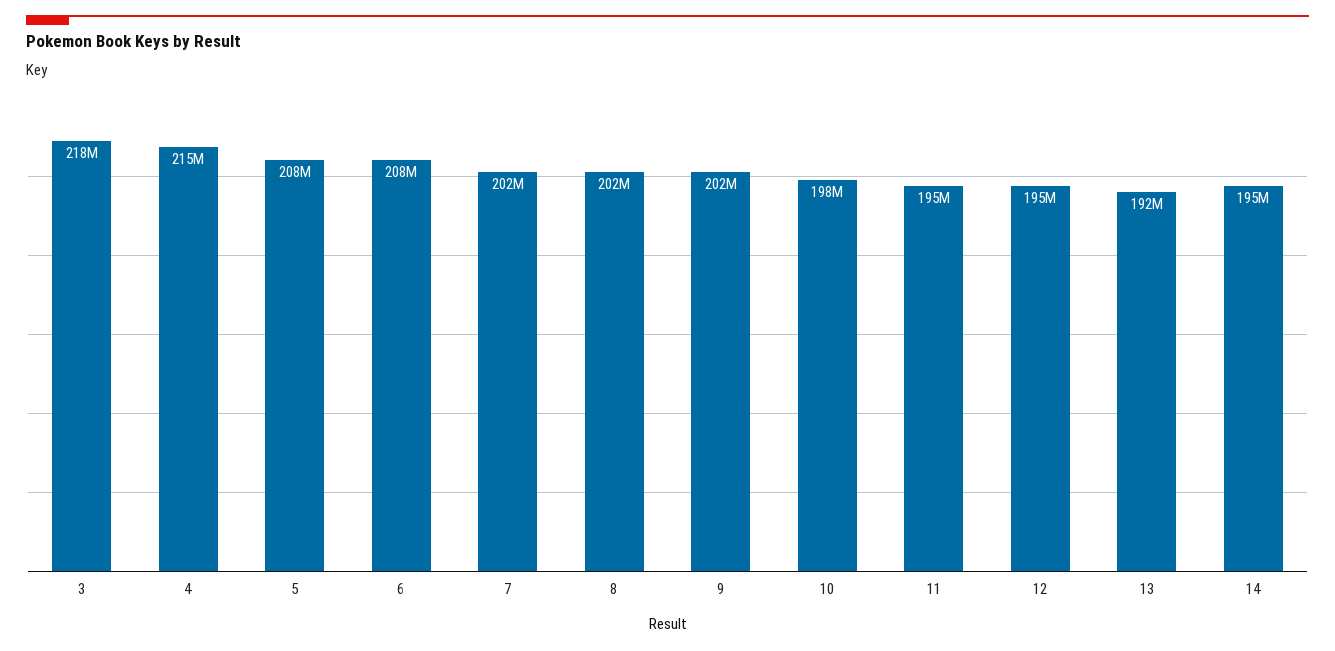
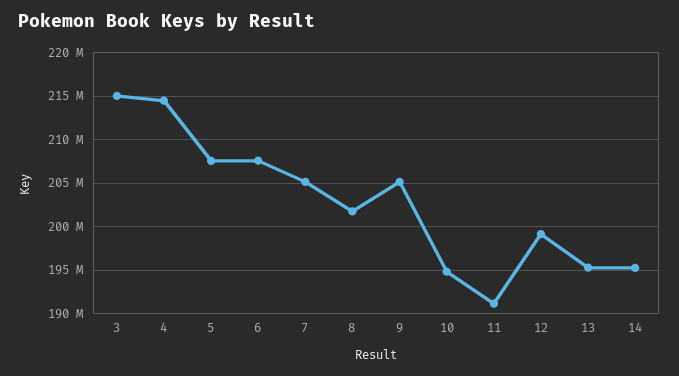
3: 218000000 -> 215000000
7: 202000000 -> 205000000
9: 202000000 -> 205000000
10: 198000000 -> 195000000
11: 195000000 -> 191000000
12: 195000000 -> 199000000
13: 192000000 -> 195000000

